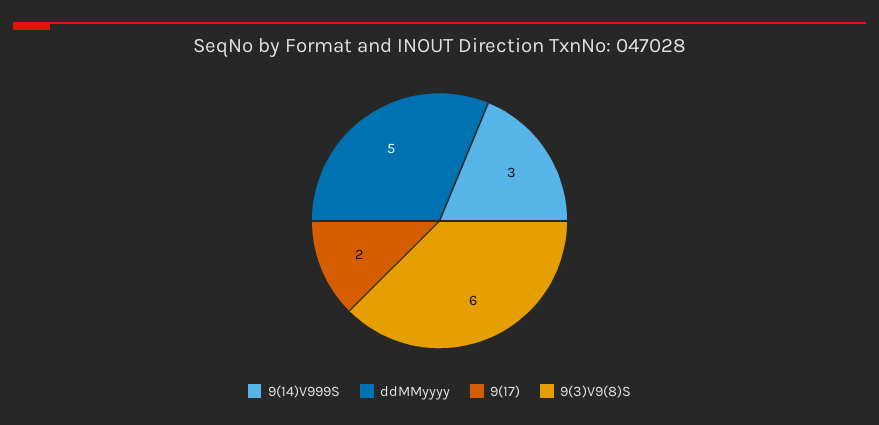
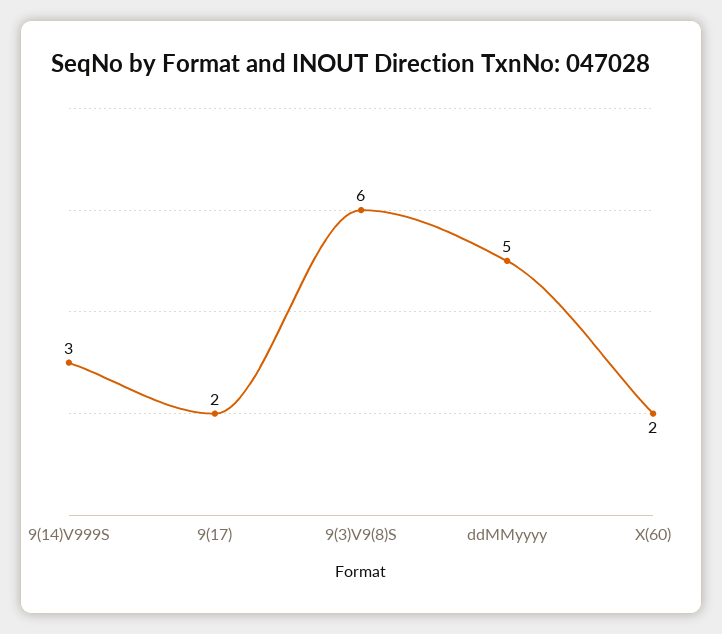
X(60): none -> 2

